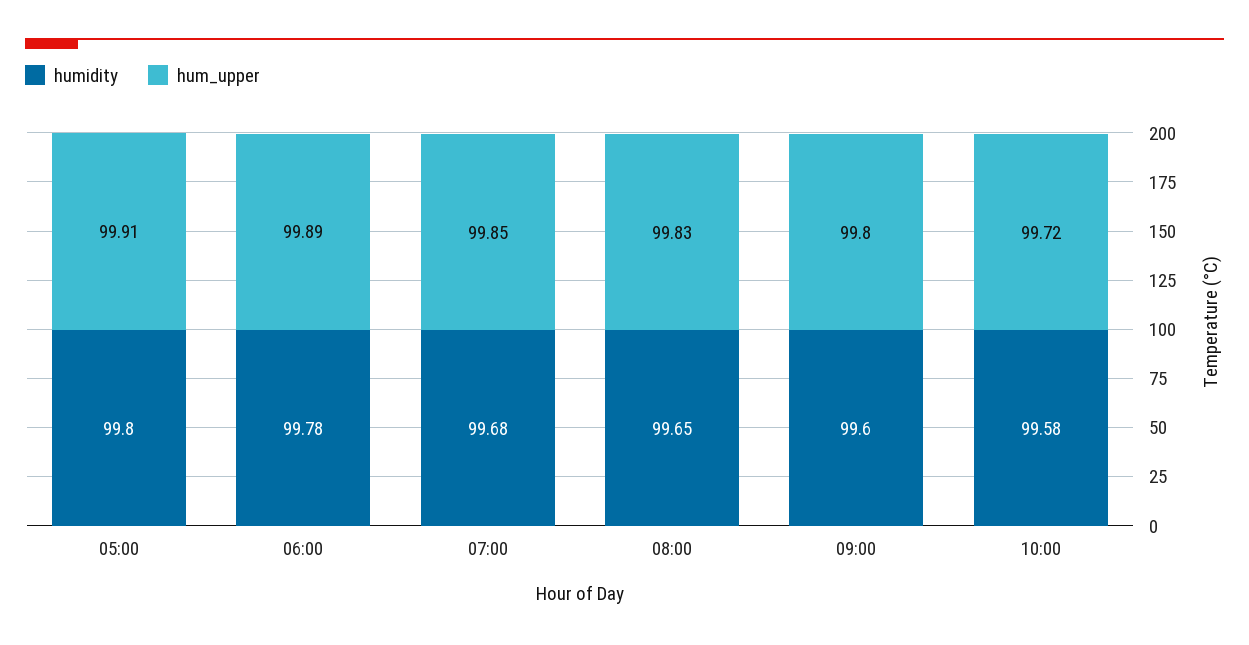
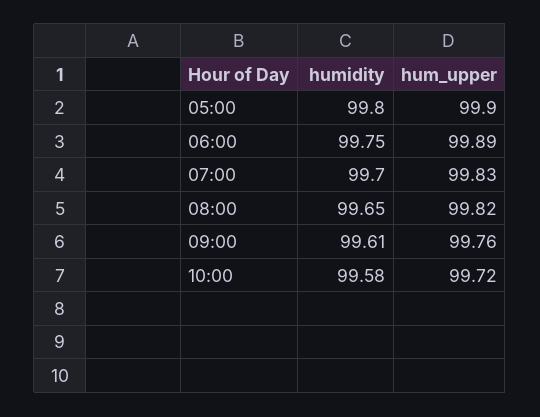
hum_upper, 05:00: 99.91 -> 99.9
humidity, 06:00: 99.78 -> 99.75
humidity, 07:00: 99.68 -> 99.7
hum_upper, 07:00: 99.85 -> 99.83
hum_upper, 08:00: 99.83 -> 99.82
humidity, 09:00: 99.6 -> 99.61
hum_upper, 09:00: 99.8 -> 99.76

